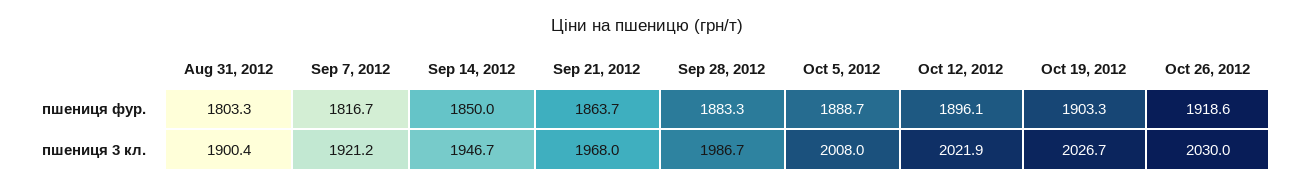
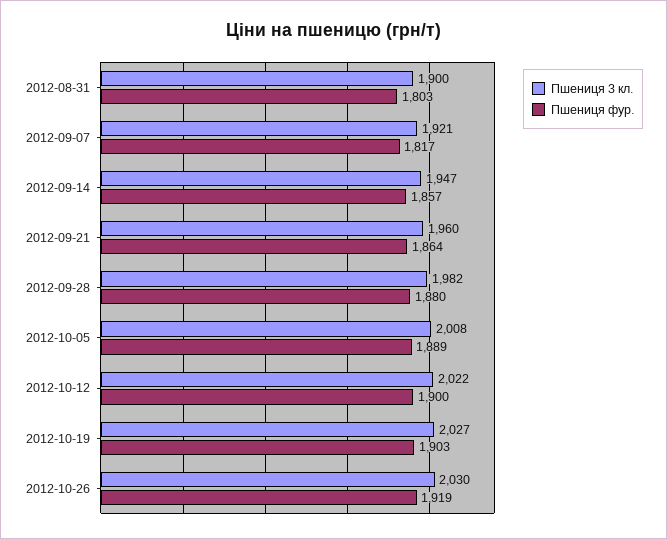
пшениця фур., Sep 14, 2012: 1850 -> 1857
пшениця фур., Sep 28, 2012: 1883.3 -> 1880
пшениця фур., Oct 12, 2012: 1896.1 -> 1900
пшениця 3 кл., Sep 21, 2012: 1968 -> 1960
пшениця 3 кл., Sep 28, 2012: 1986.7 -> 1982

